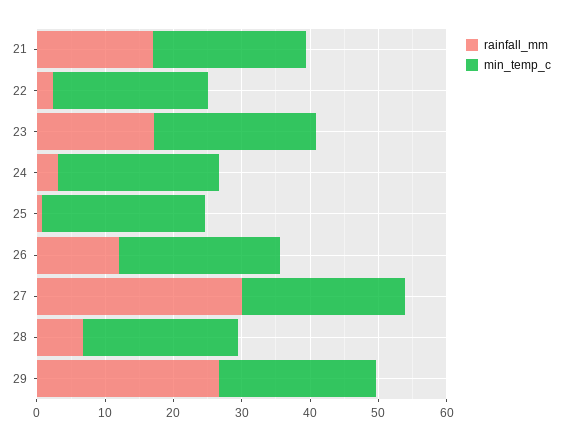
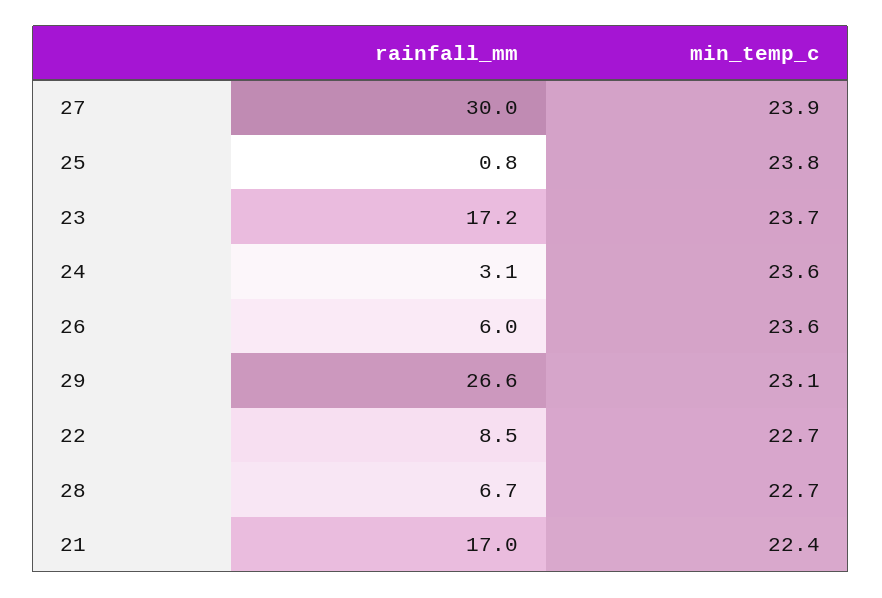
rainfall_mm, 22: 2 -> 8.5
rainfall_mm, 26: 12 -> 6

